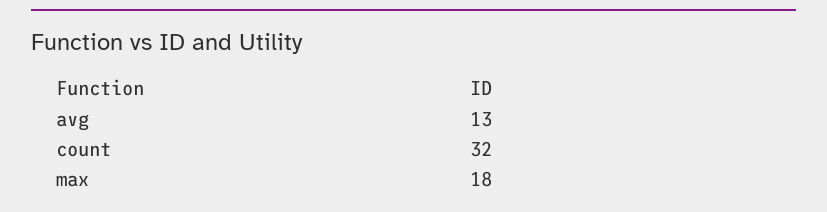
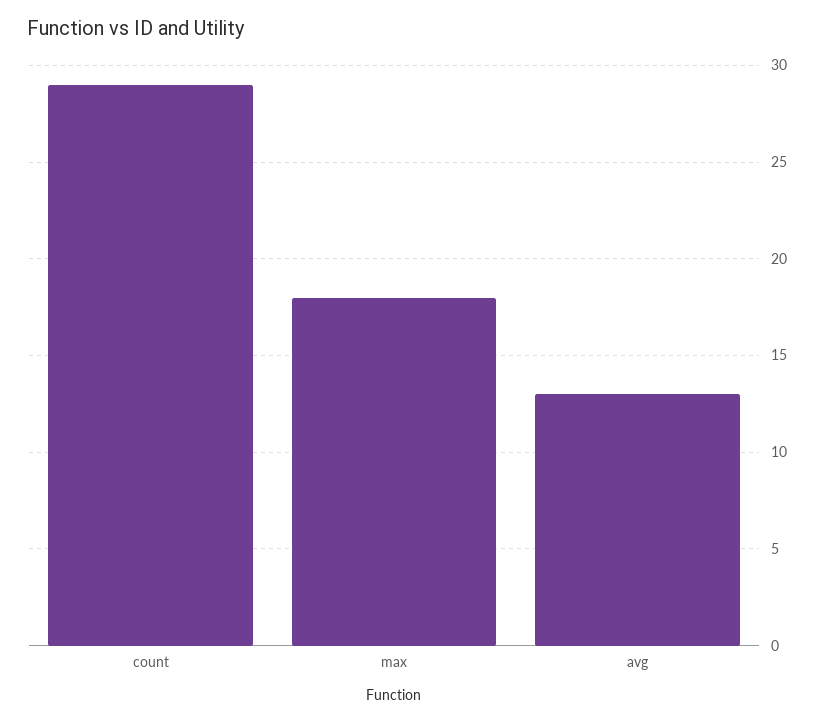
count: 32 -> 29

